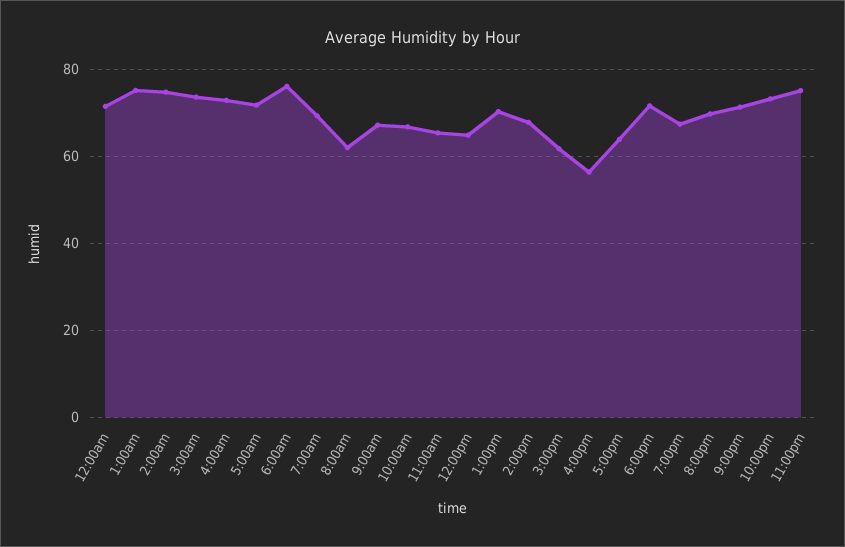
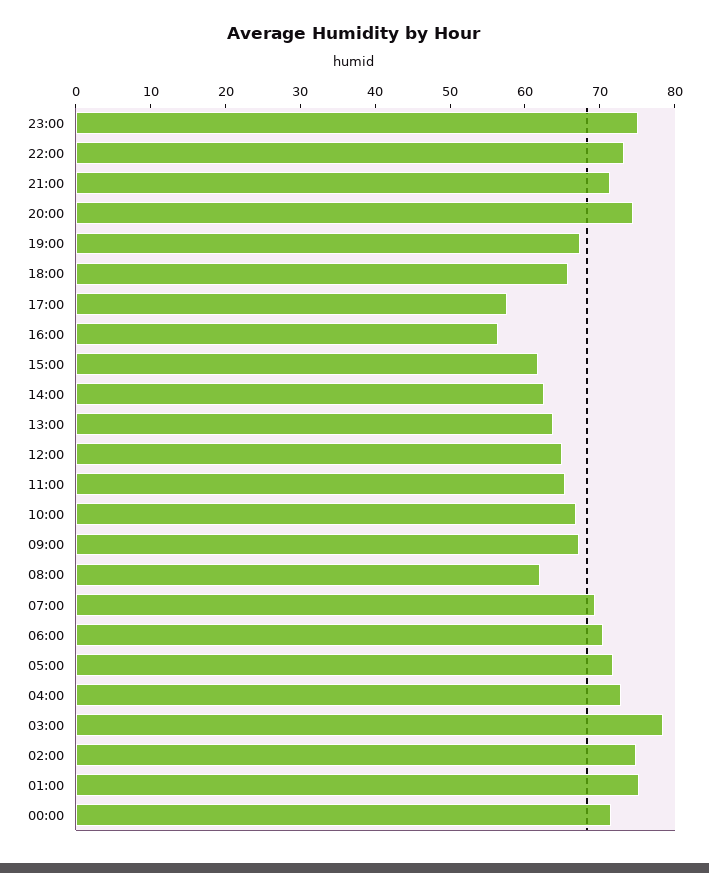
3:00am: 74 -> 78
6:00am: 76 -> 70
1:00pm: 70 -> 64
2:00pm: 68 -> 62
5:00pm: 64 -> 58
6:00pm: 72 -> 66
8:00pm: 70 -> 74

